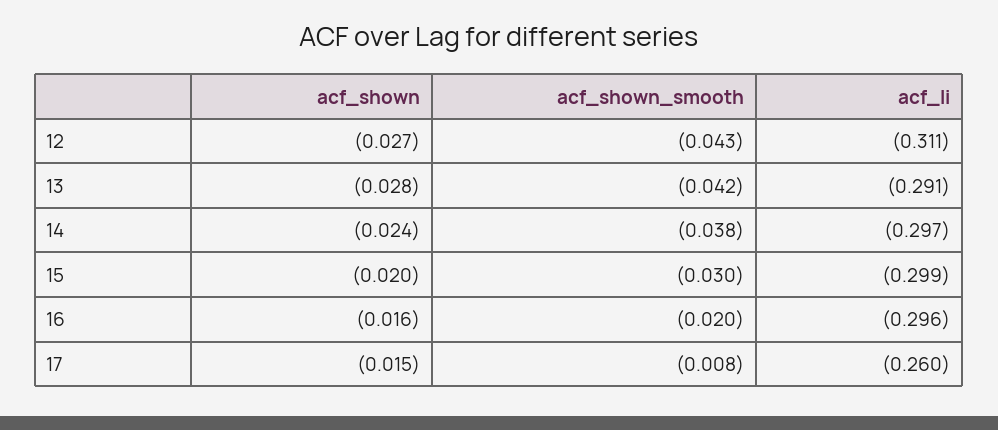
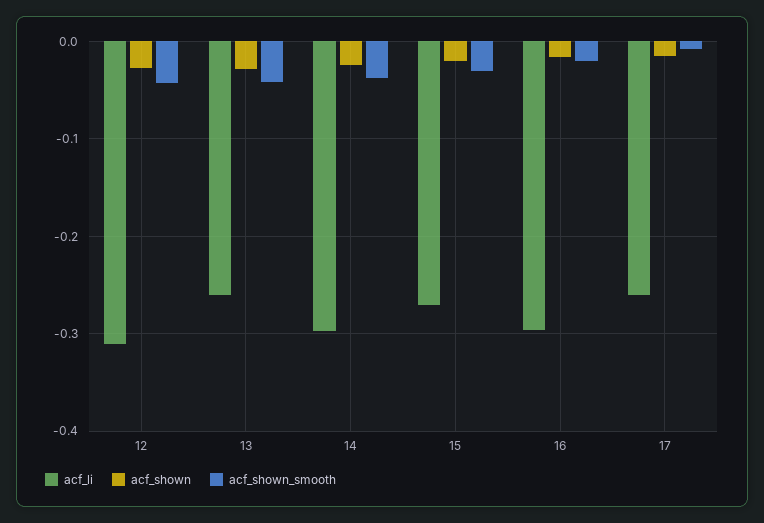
acf_li, 13: -0.291 -> -0.26
acf_li, 15: -0.299 -> -0.27

